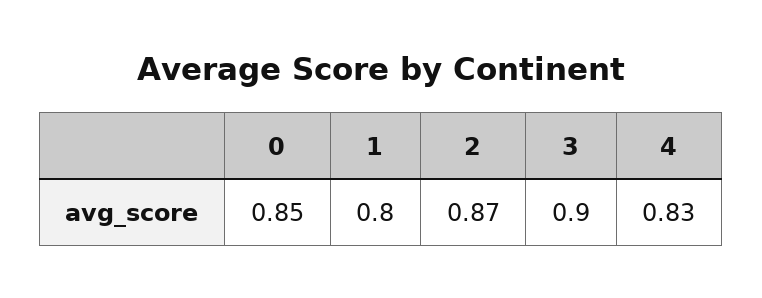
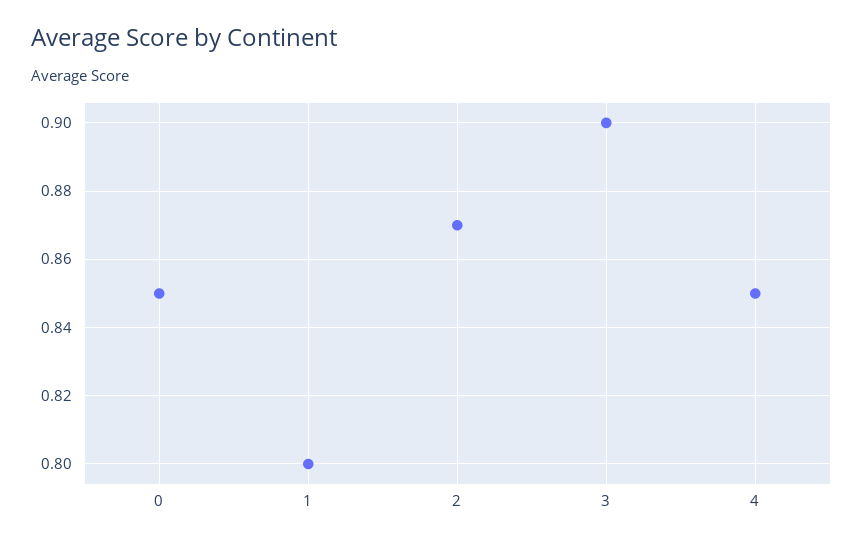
4: 0.83 -> 0.85

